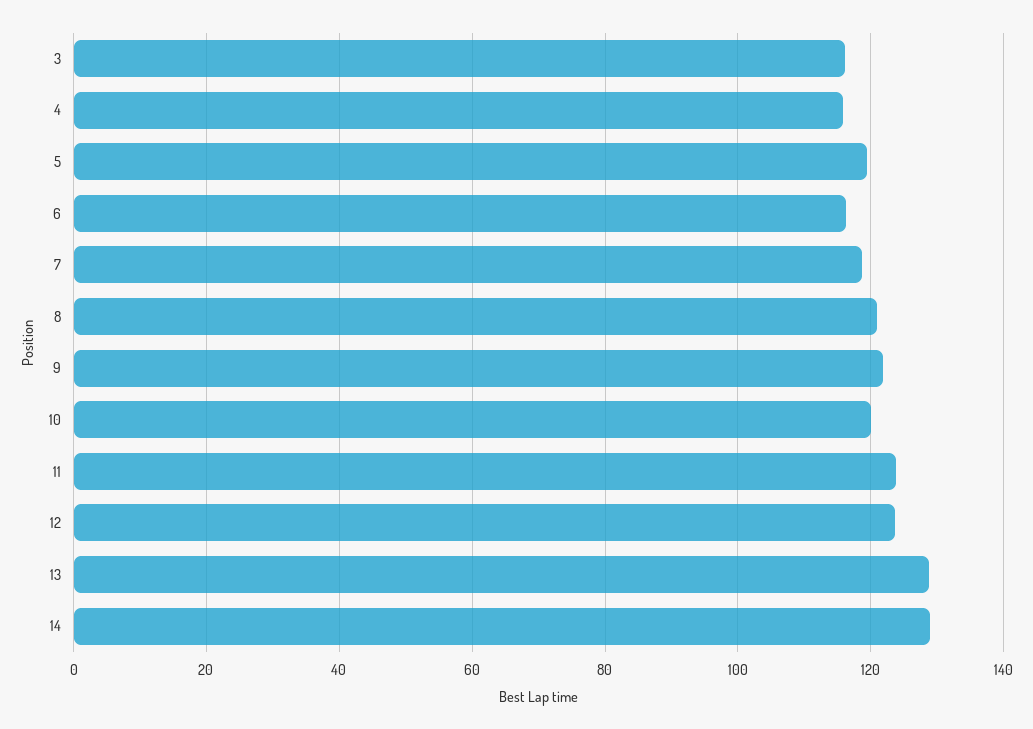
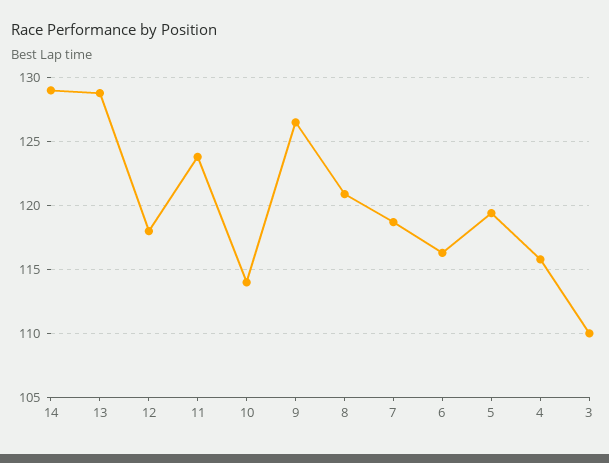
3: 116 -> 110
9: 122 -> 126.5
10: 120 -> 114
12: 124 -> 118

